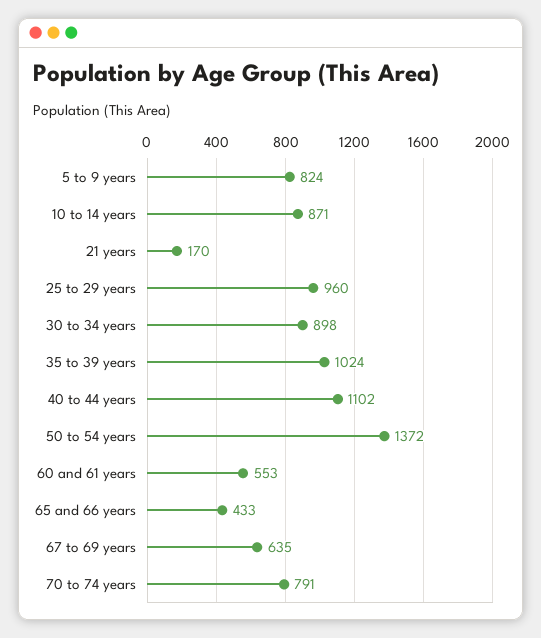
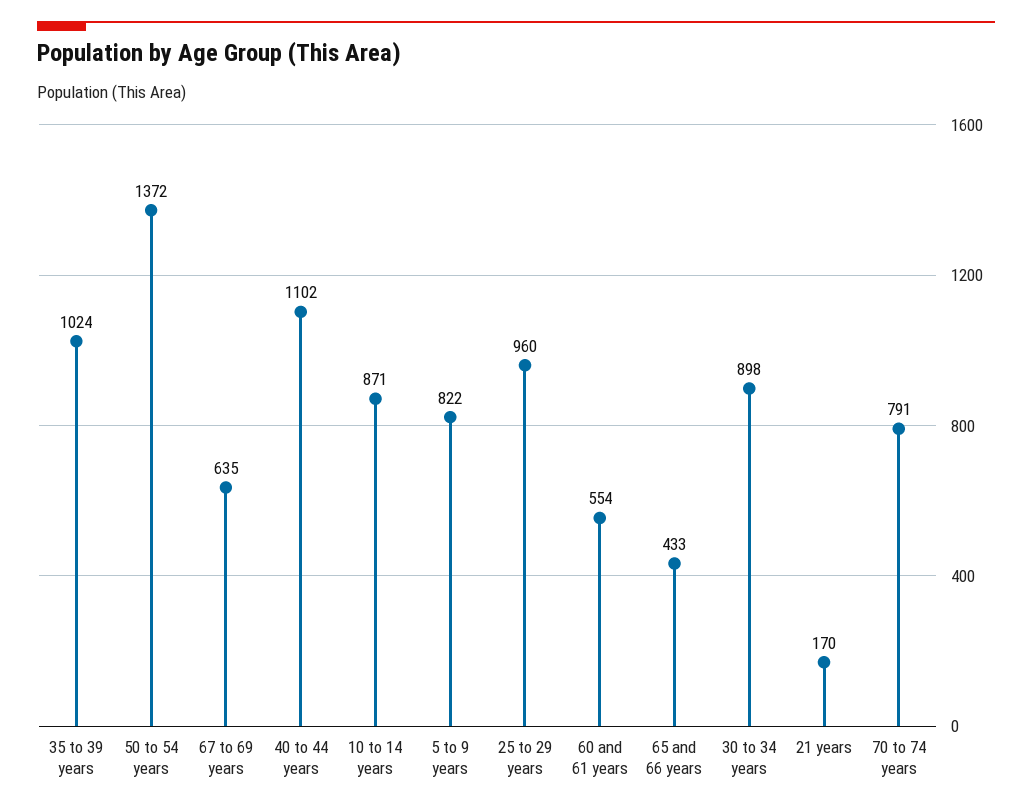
5 to 9 years: 824 -> 822
60 and 61 years: 553 -> 554

